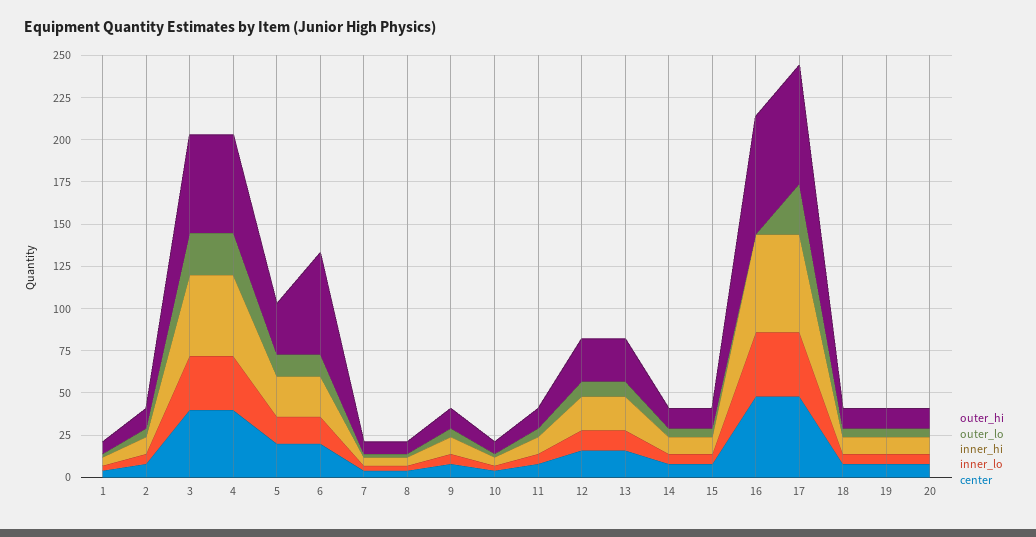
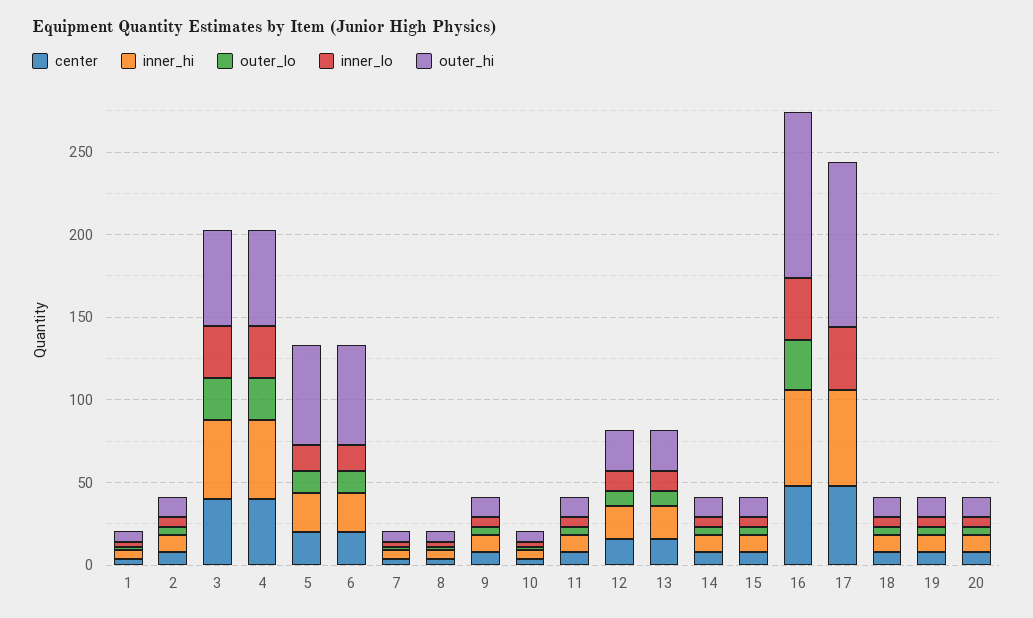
outer_hi, 5: 30 -> 60
outer_hi, 16: 70 -> 100
outer_lo, 16: 0 -> 30
outer_hi, 17: 70 -> 100
outer_lo, 17: 30 -> 0

